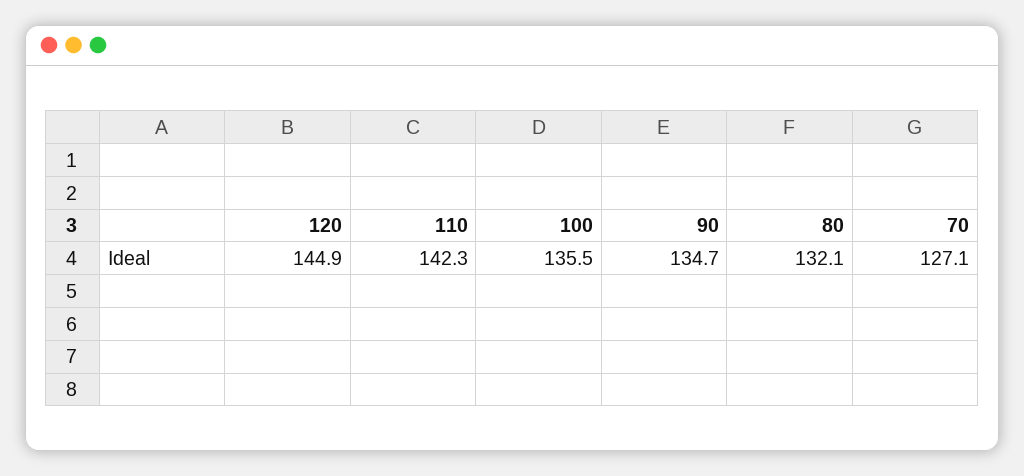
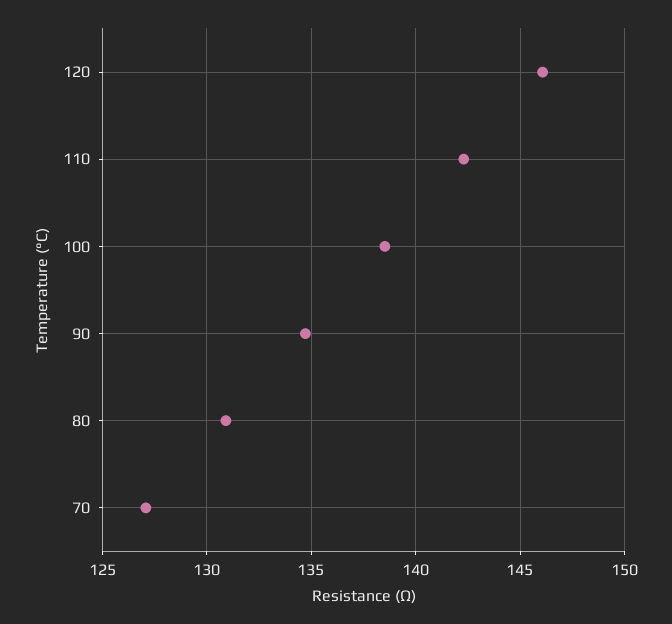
120: 144.9 -> 146
100: 135.5 -> 138.5
80: 132.1 -> 131

